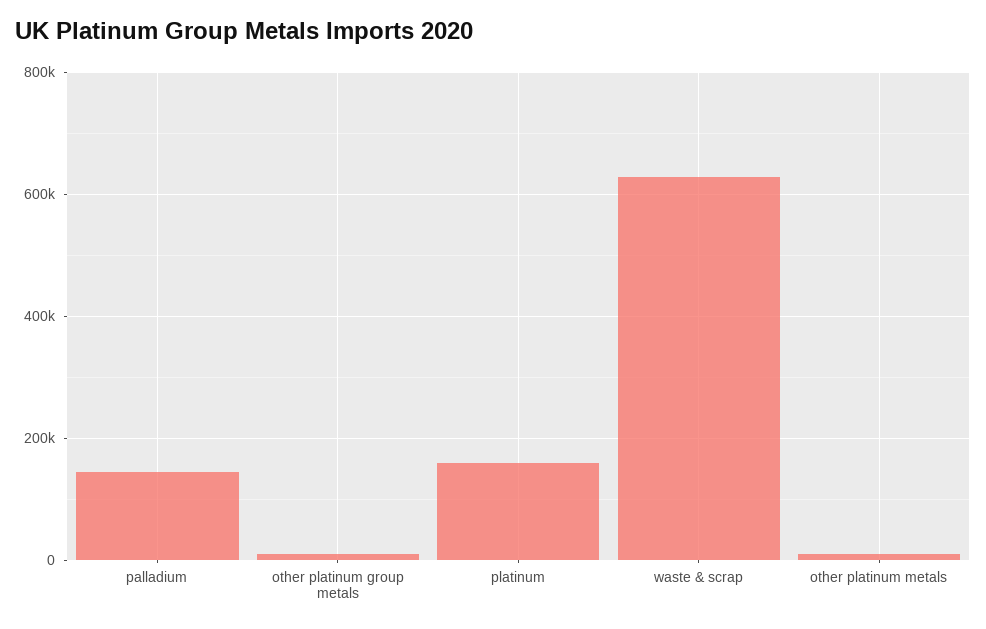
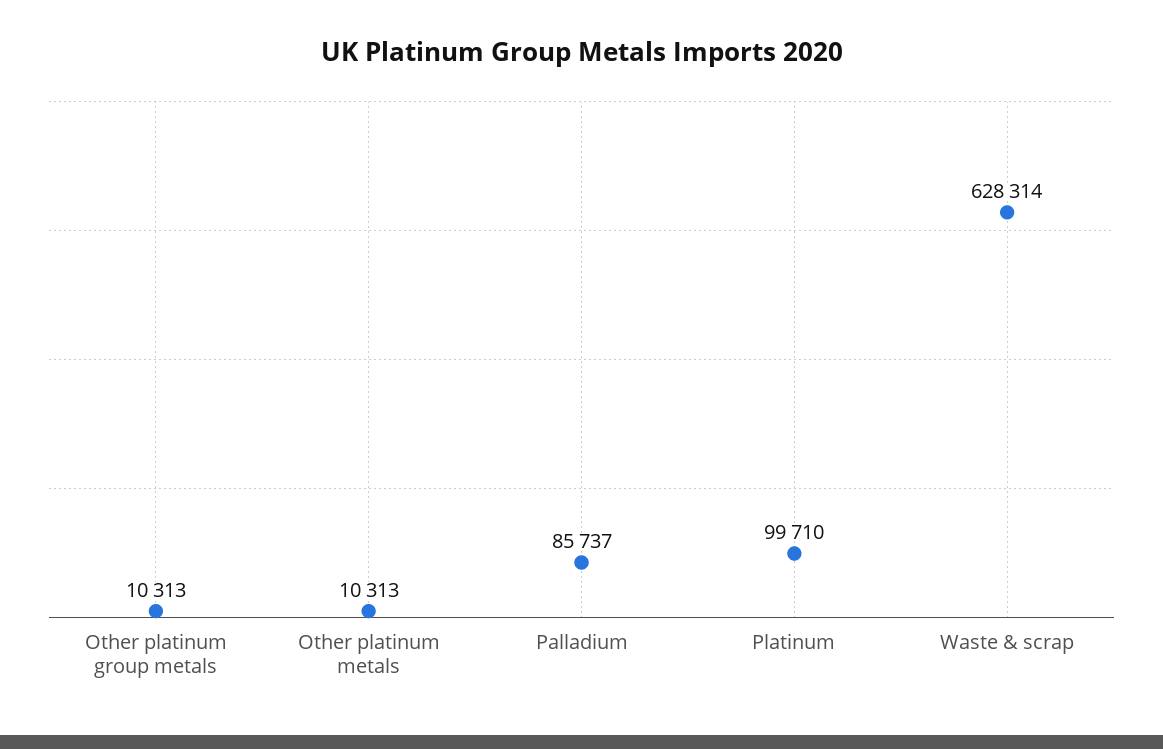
palladium: 140000 -> 85737
platinum: 160000 -> 99710

